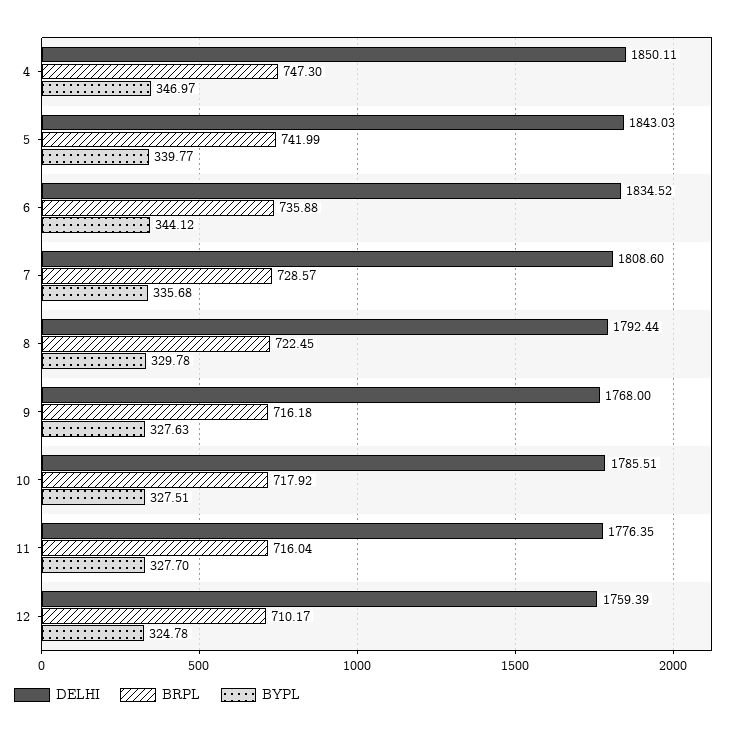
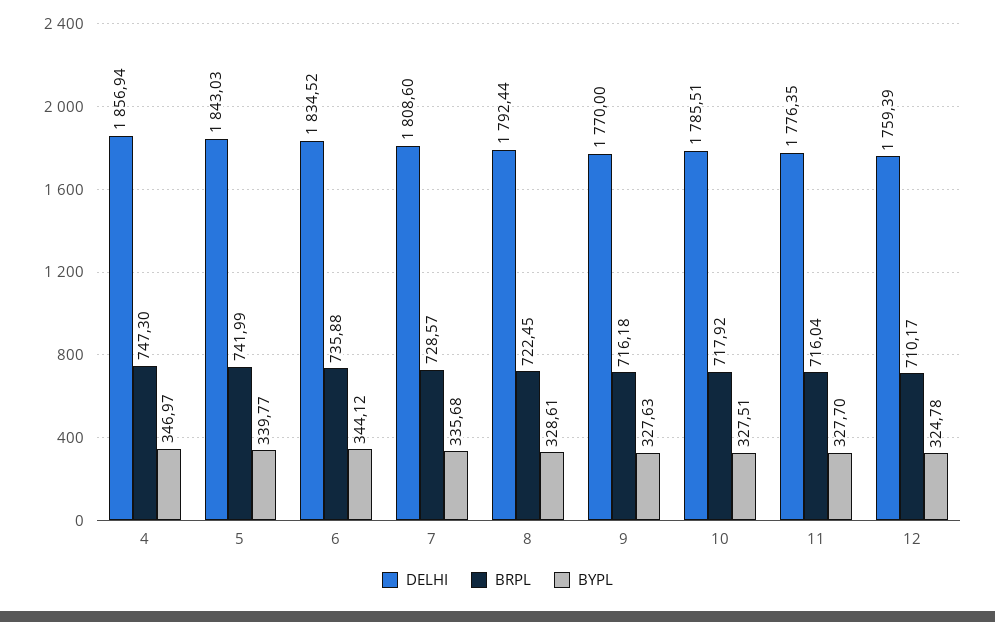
DELHI, 4: 1850.11 -> 1856.94
BYPL, 8: 329.78 -> 328.61
DELHI, 9: 1768 -> 1770

